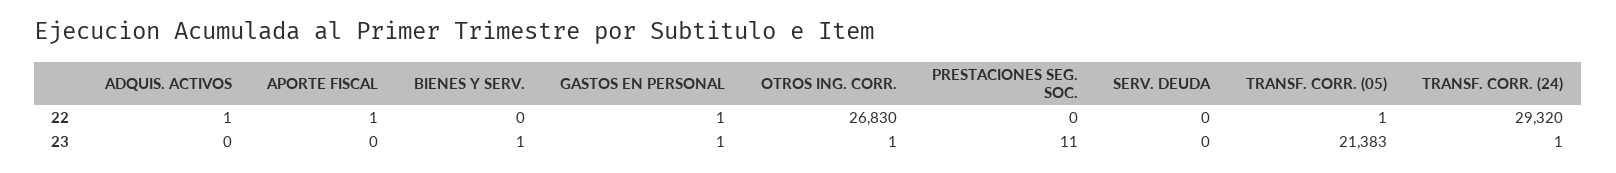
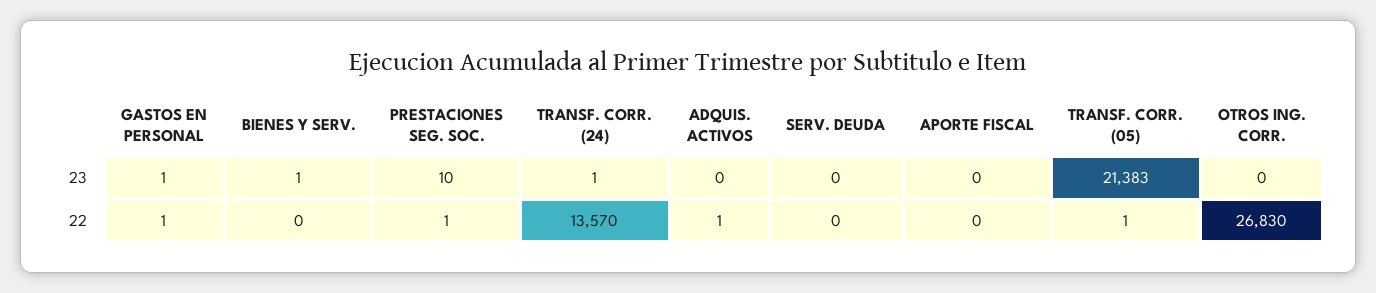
APORTE FISCAL, 22: 1 -> 0
PRESTACIONES SEG. SOC., 22: 0 -> 1
TRANSF. CORR. (24), 22: 29320 -> 13570
OTROS ING. CORR., 23: 1 -> 0
PRESTACIONES SEG. SOC., 23: 11 -> 10

